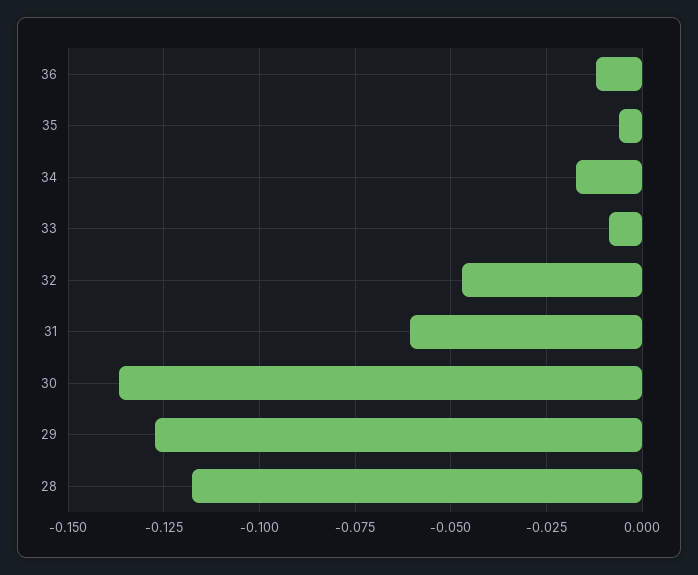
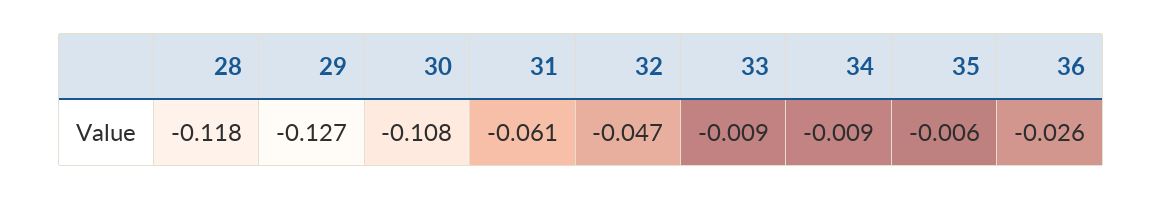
36: -0.0125 -> -0.026
34: -0.0175 -> -0.009
30: -0.1375 -> -0.108

